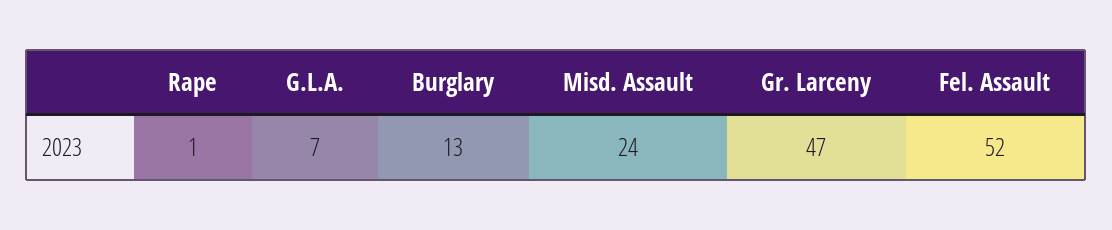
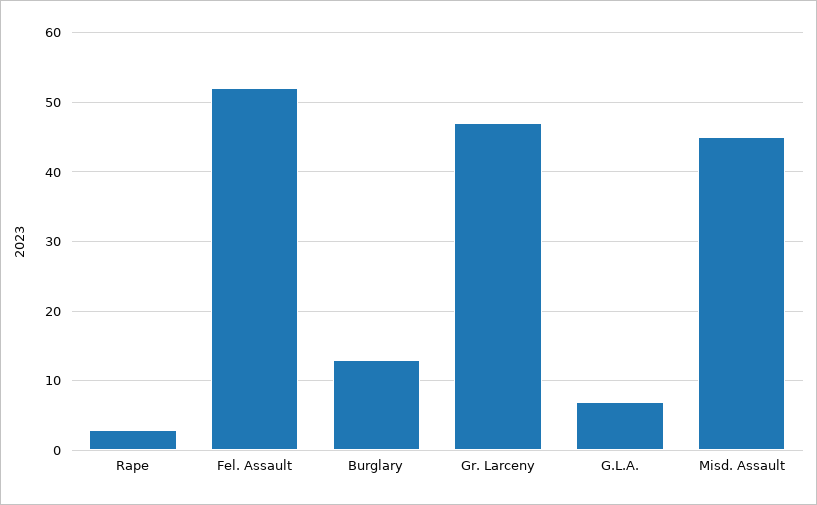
Rape: 1 -> 3
Misd. Assault: 24 -> 45

